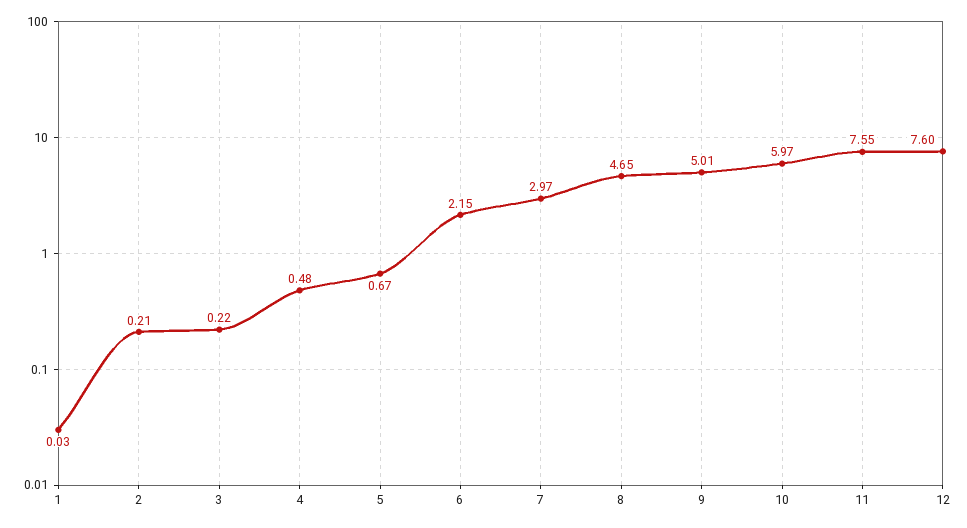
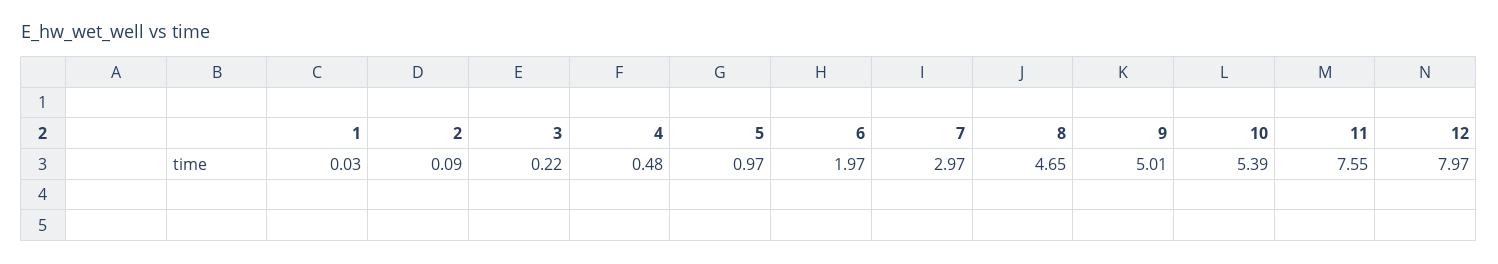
2: 0.21 -> 0.09
5: 0.67 -> 0.97
6: 2.15 -> 1.97
10: 5.97 -> 5.39
12: 7.6 -> 7.97

